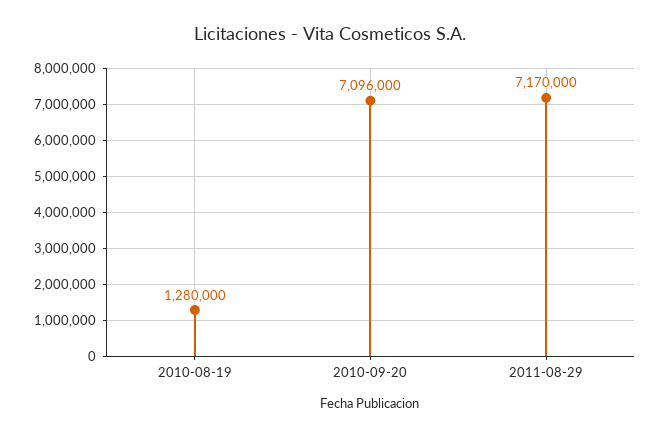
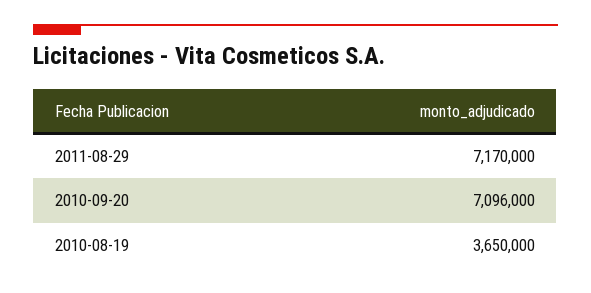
2010-08-19: 1280000 -> 3650000

